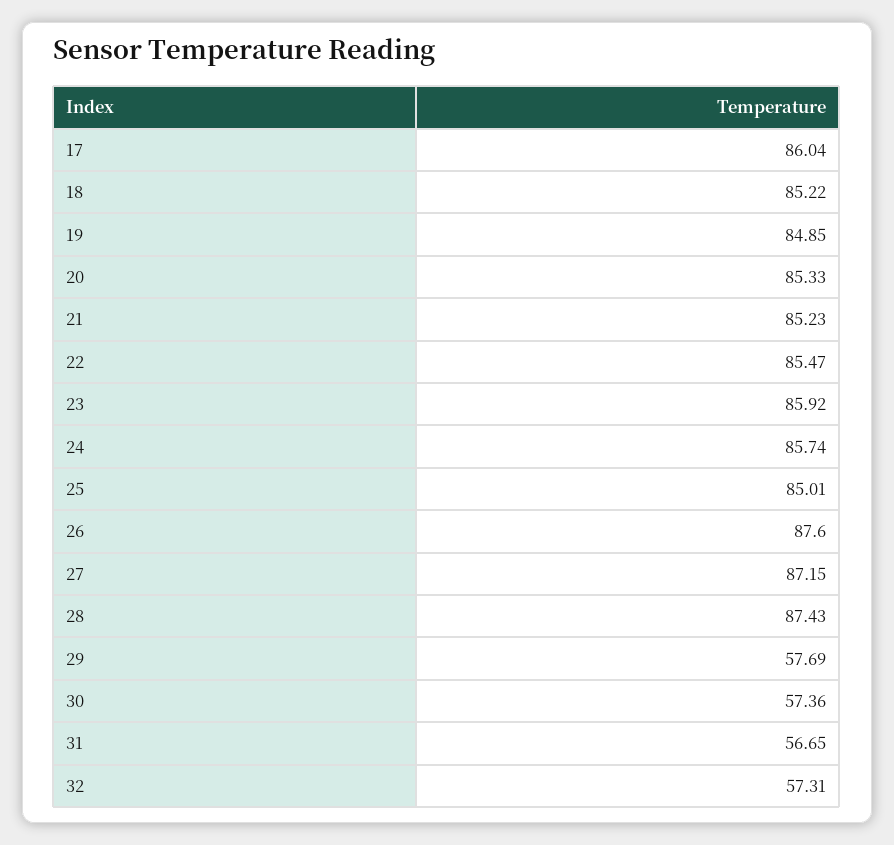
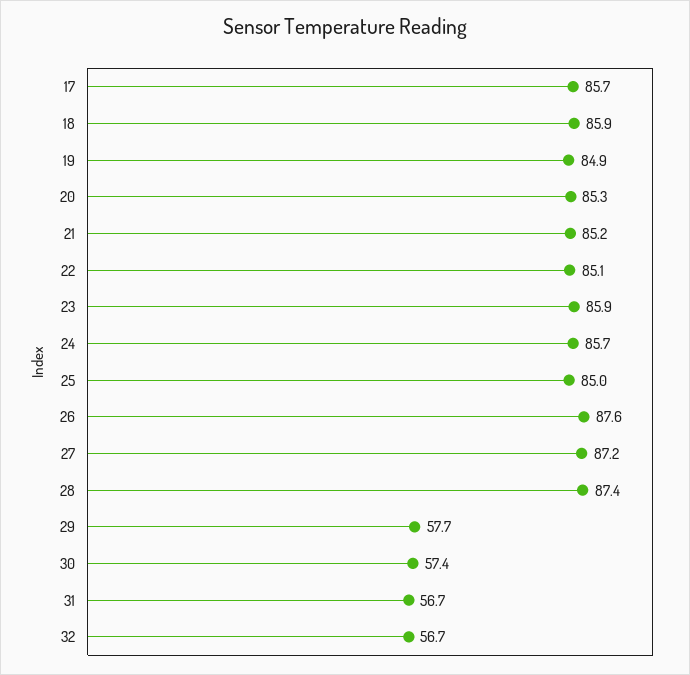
17: 86.04 -> 85.7
18: 85.22 -> 85.9
22: 85.47 -> 85.1
32: 57.31 -> 56.7

